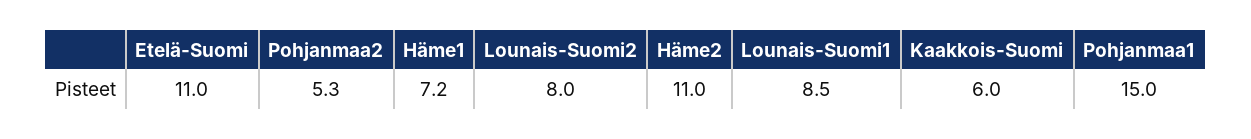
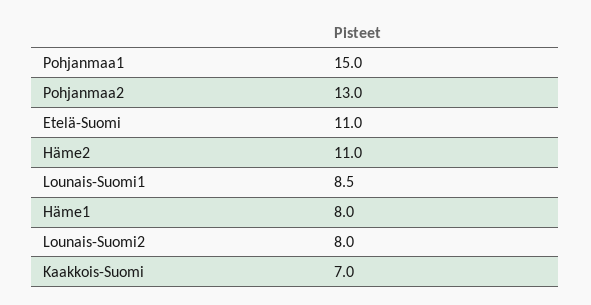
Pohjanmaa2: 5.3 -> 13
Häme1: 7.2 -> 8
Kaakkois-Suomi: 6 -> 7

